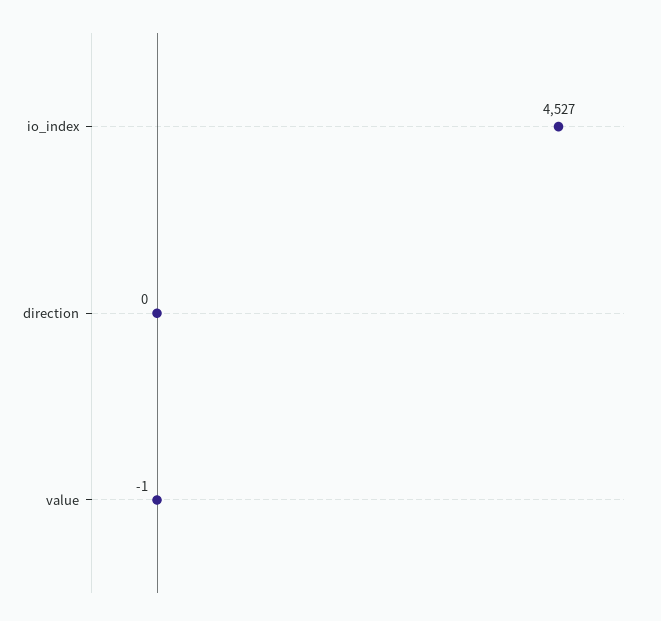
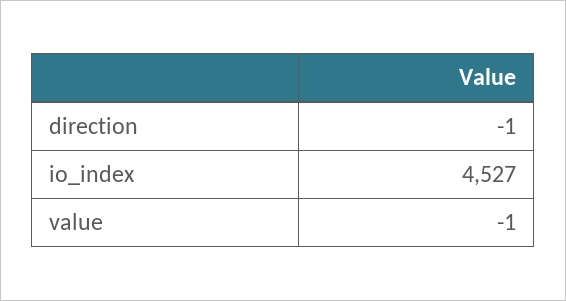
direction: 0 -> -1

